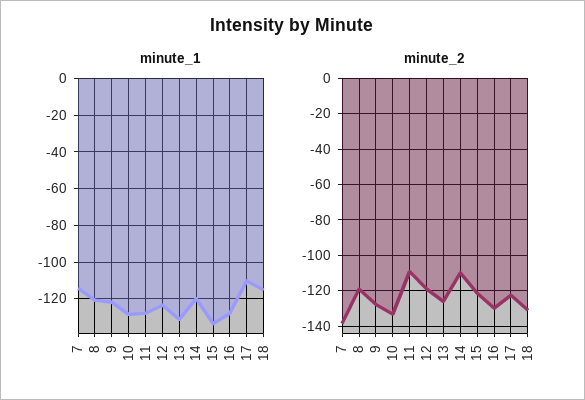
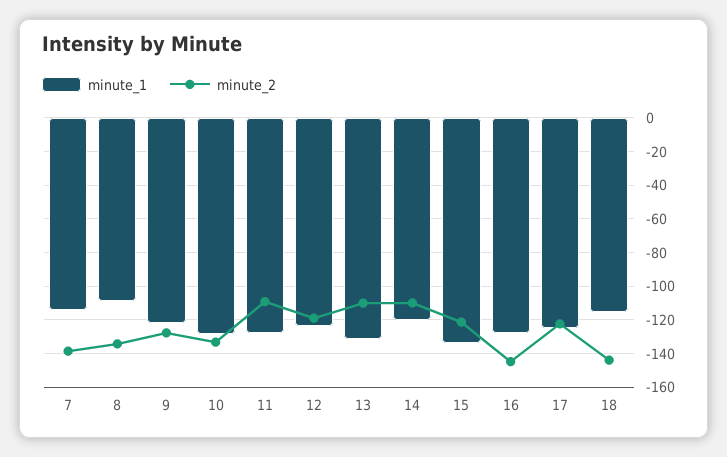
minute_1, 8: -120 -> -110
minute_1, 17: -110 -> -125
minute_2, 8: -120 -> -135
minute_2, 13: -125 -> -110
minute_2, 16: -130 -> -145
minute_2, 18: -130 -> -145

